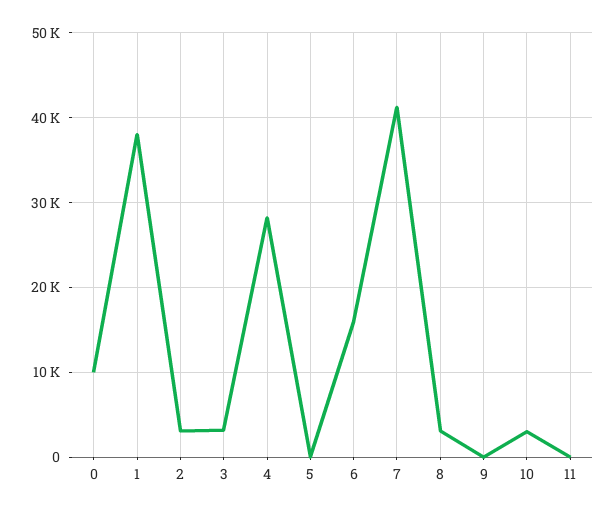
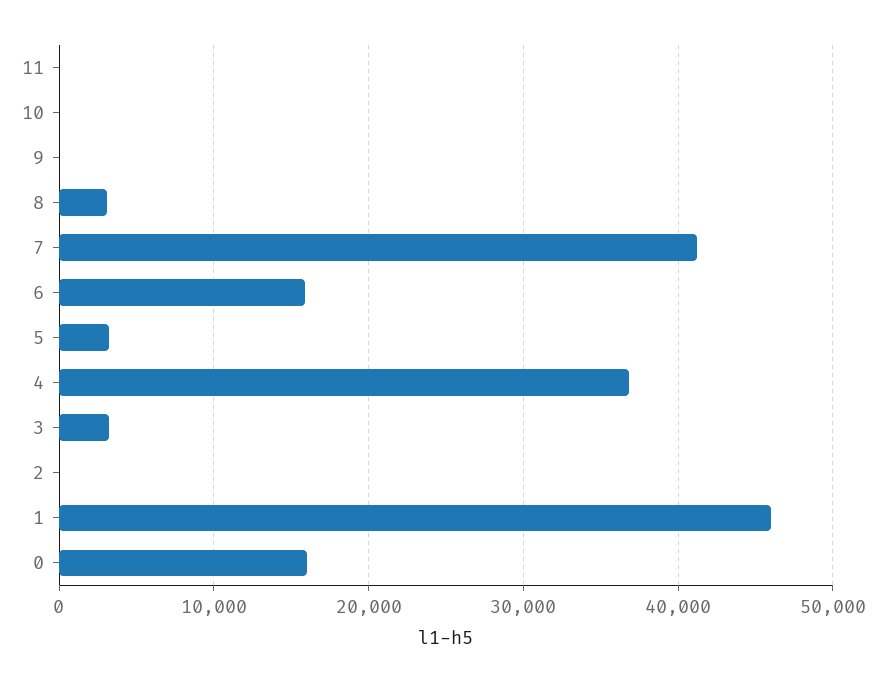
0: 10000 -> 16000
1: 38000 -> 46000
2: 3000 -> 0
4: 28000 -> 37000
5: 0 -> 3000
10: 3000 -> 0

